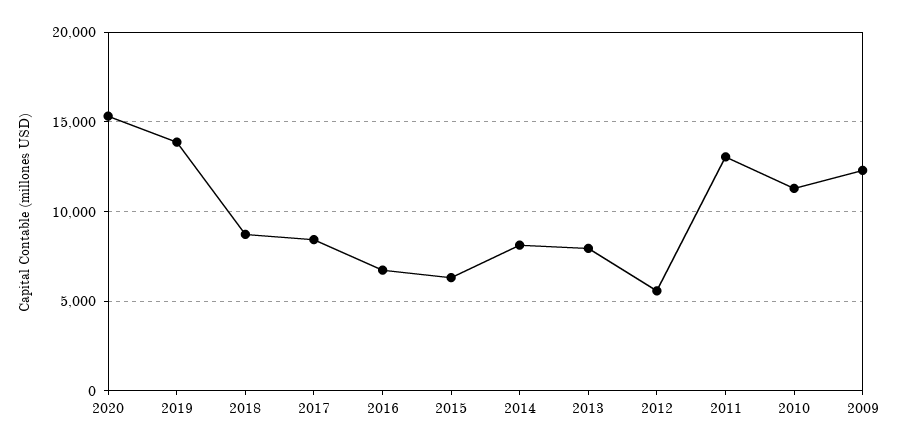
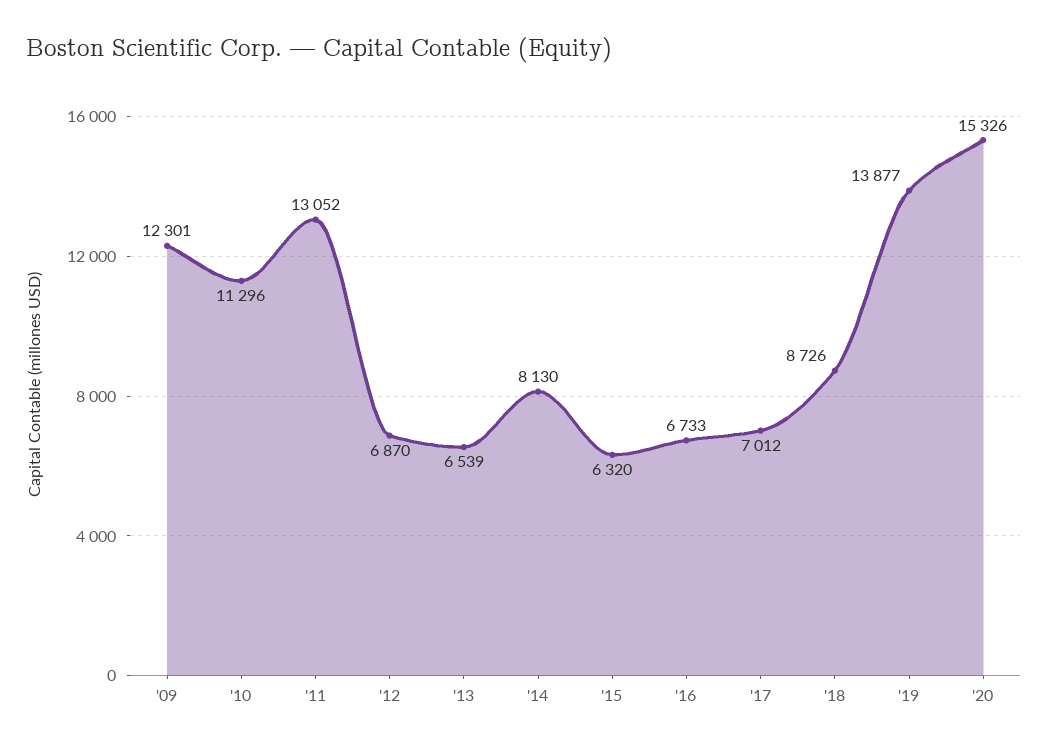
2017: 8500 -> 7012
2013: 8000 -> 6539
2012: 5500 -> 6870

